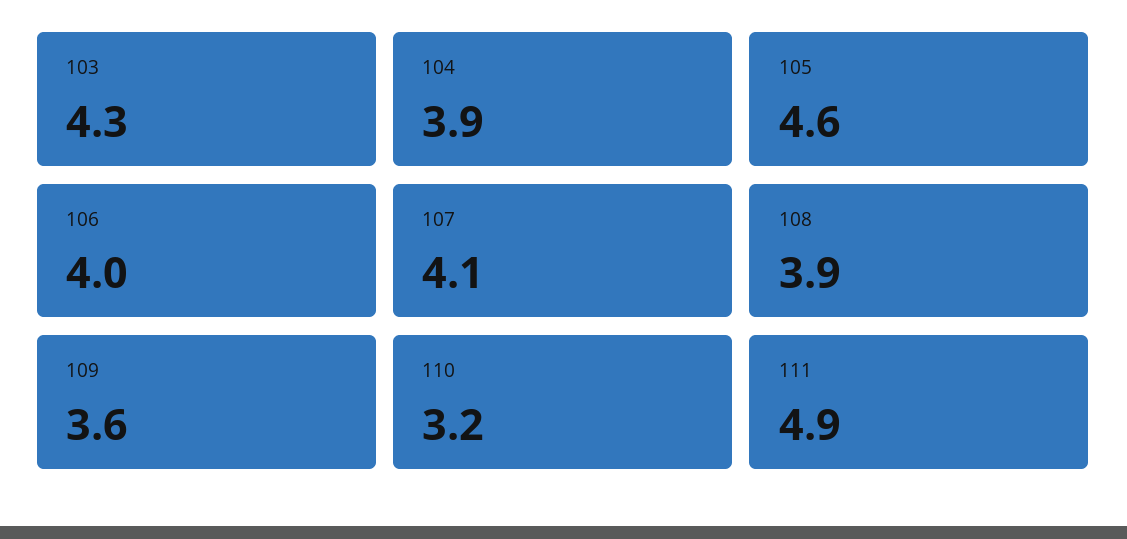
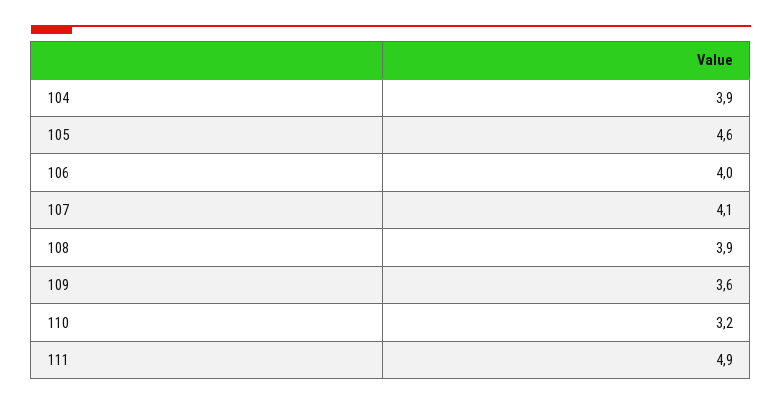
103: 4.3 -> none

